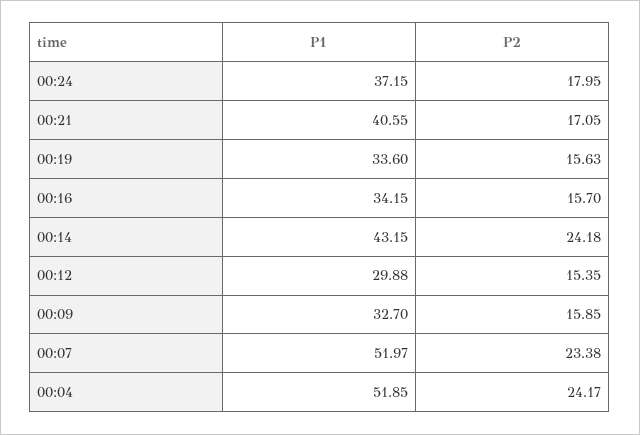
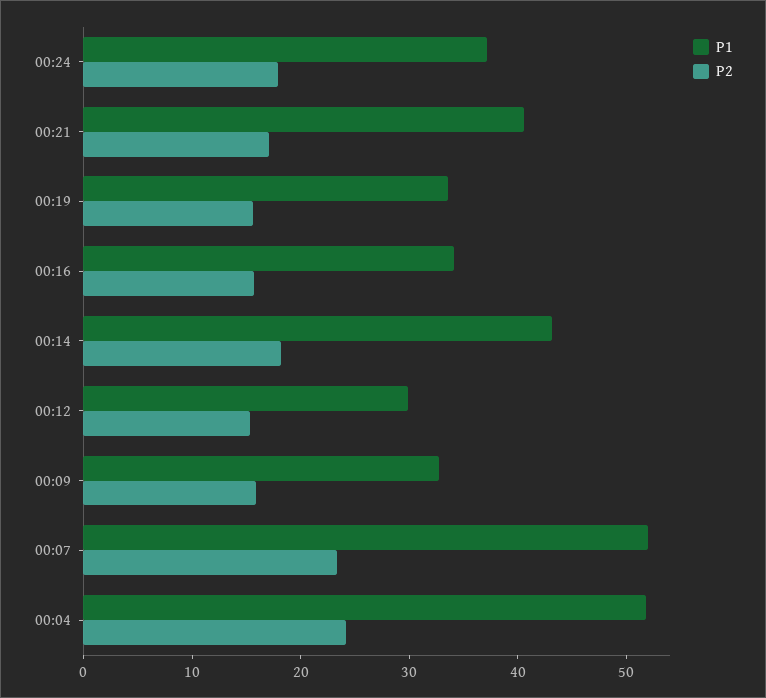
P2, 00:14: 24.18 -> 18

